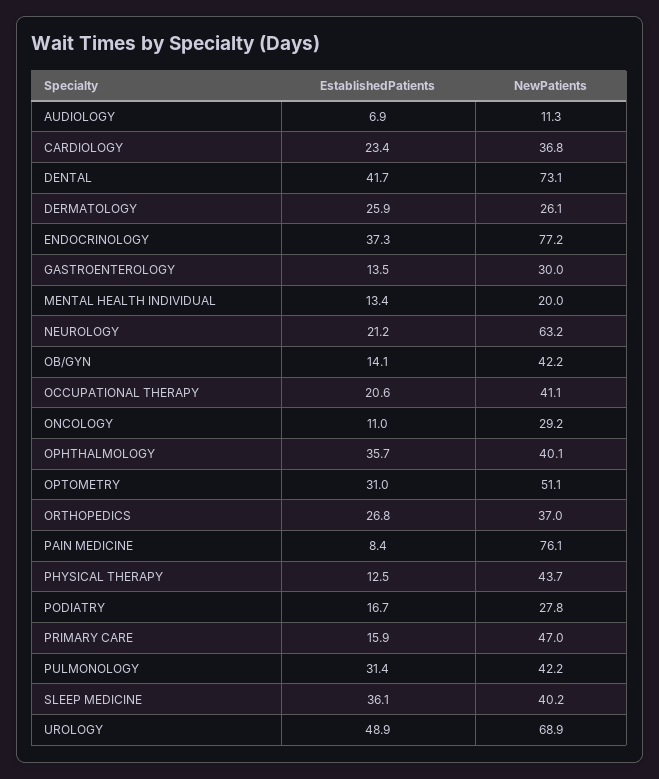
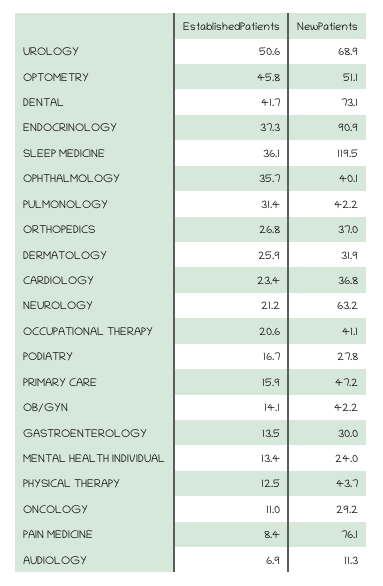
NewPatients, DERMATOLOGY: 26.1 -> 31.9
NewPatients, ENDOCRINOLOGY: 77.2 -> 90.9
NewPatients, MENTAL HEALTH INDIVIDUAL: 20 -> 24
EstablishedPatients, OPTOMETRY: 31 -> 45.8
NewPatients, PRIMARY CARE: 47 -> 47.2
NewPatients, SLEEP MEDICINE: 40.2 -> 119.5
EstablishedPatients, UROLOGY: 48.9 -> 50.6

